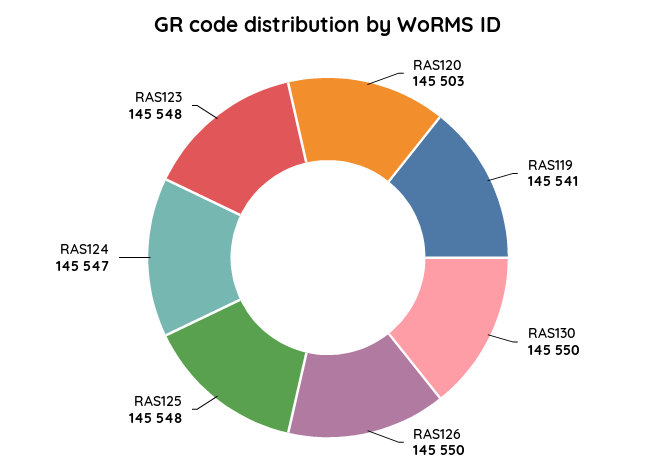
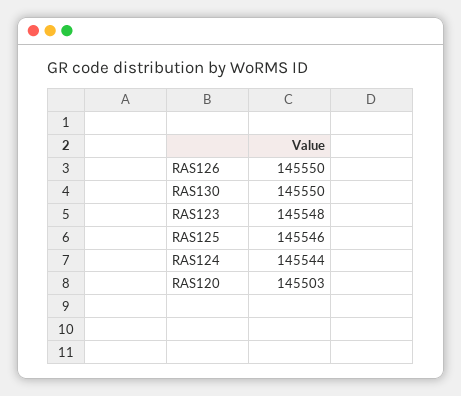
RAS119: 145541 -> none
RAS125: 145548 -> 145546
RAS124: 145547 -> 145544

